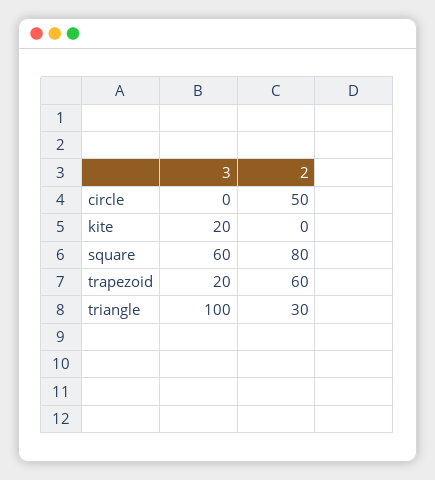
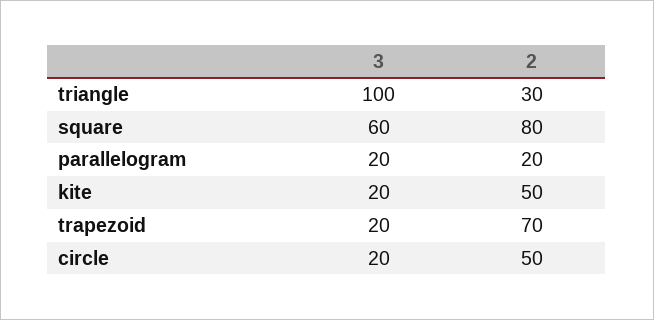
3, circle: 0 -> 20
2, kite: 0 -> 50
2, trapezoid: 60 -> 70
3, parallelogram: none -> 20
2, parallelogram: none -> 20

